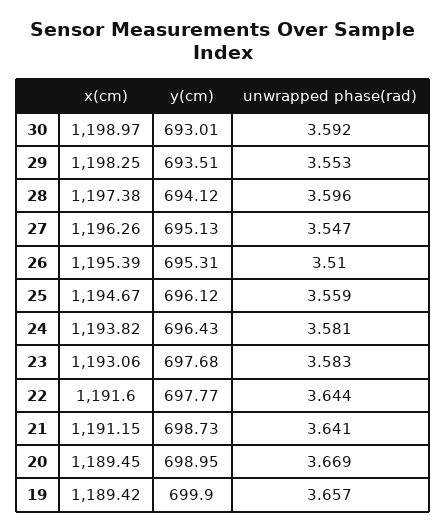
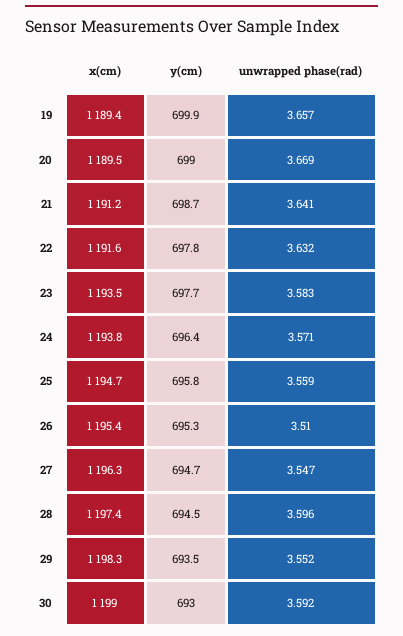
unwrapped phase(rad), 29: 3.553 -> 3.552
y(cm), 28: 694.12 -> 694.5
y(cm), 27: 695.13 -> 694.7
y(cm), 25: 696.12 -> 695.8
unwrapped phase(rad), 24: 3.581 -> 3.571
x(cm), 23: 1193.06 -> 1193.5
unwrapped phase(rad), 22: 3.644 -> 3.632

